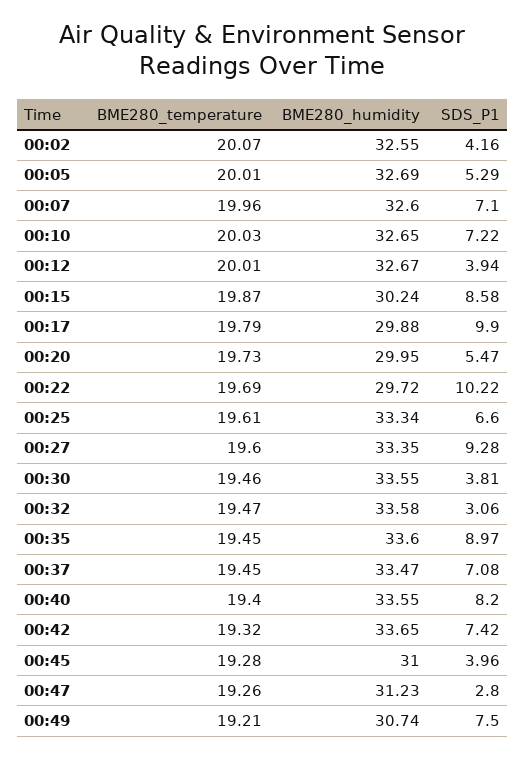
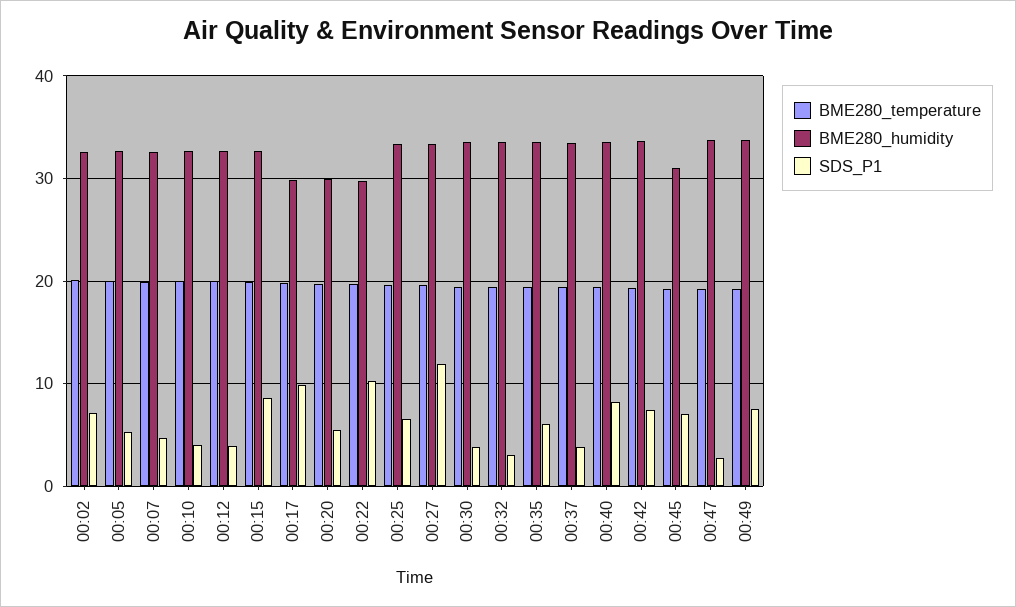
SDS_P1, 00:02: 4.16 -> 7
SDS_P1, 00:07: 7.1 -> 5
SDS_P1, 00:10: 7.22 -> 4
BME280_humidity, 00:15: 30.24 -> 33
SDS_P1, 00:27: 9.28 -> 12
SDS_P1, 00:35: 8.97 -> 6
SDS_P1, 00:37: 7.08 -> 4
SDS_P1, 00:45: 3.96 -> 7
BME280_humidity, 00:47: 31.23 -> 34
BME280_humidity, 00:49: 30.74 -> 34

